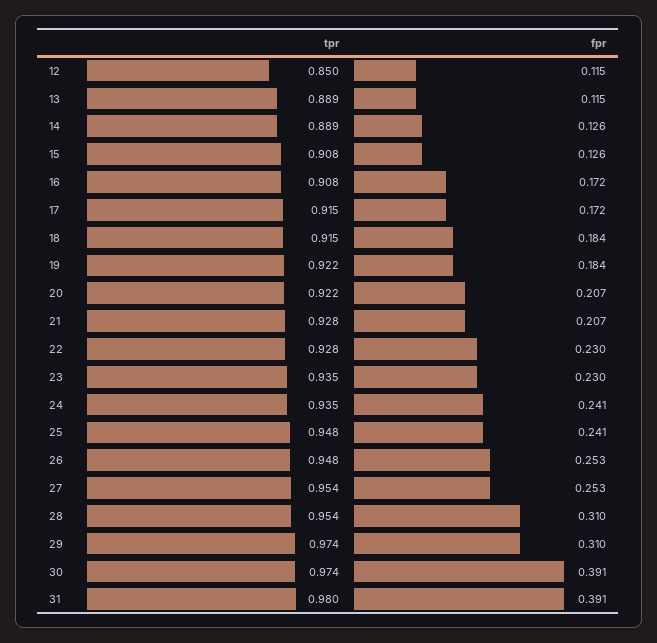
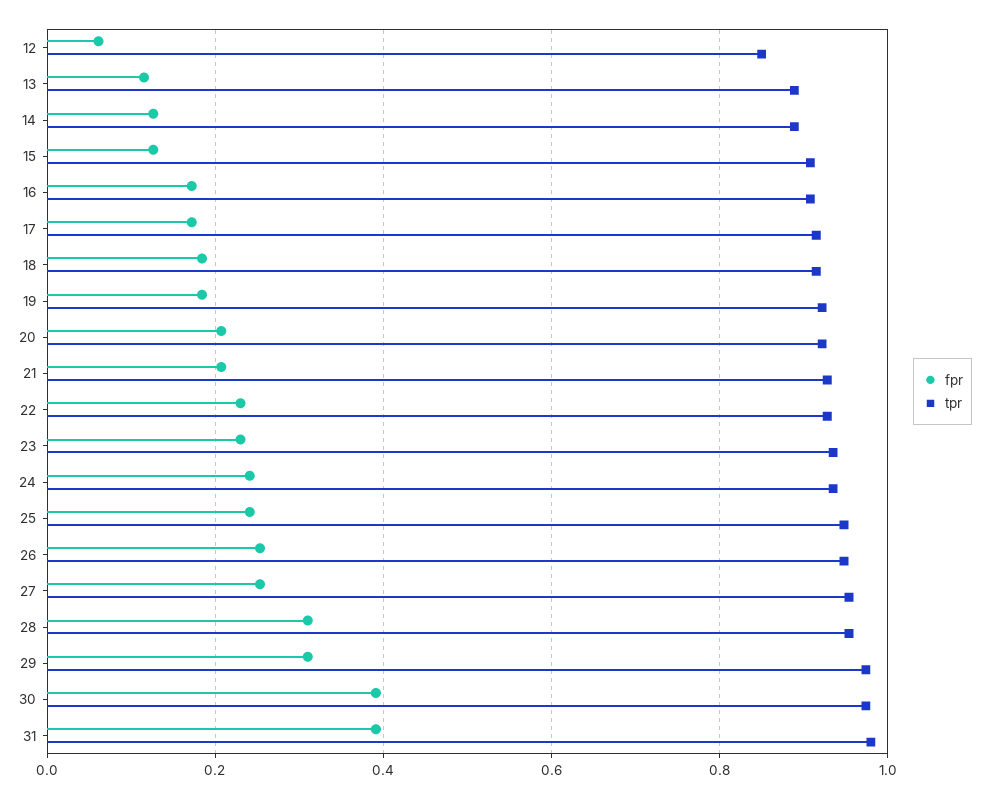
fpr, 12: 0.115 -> 0.06

